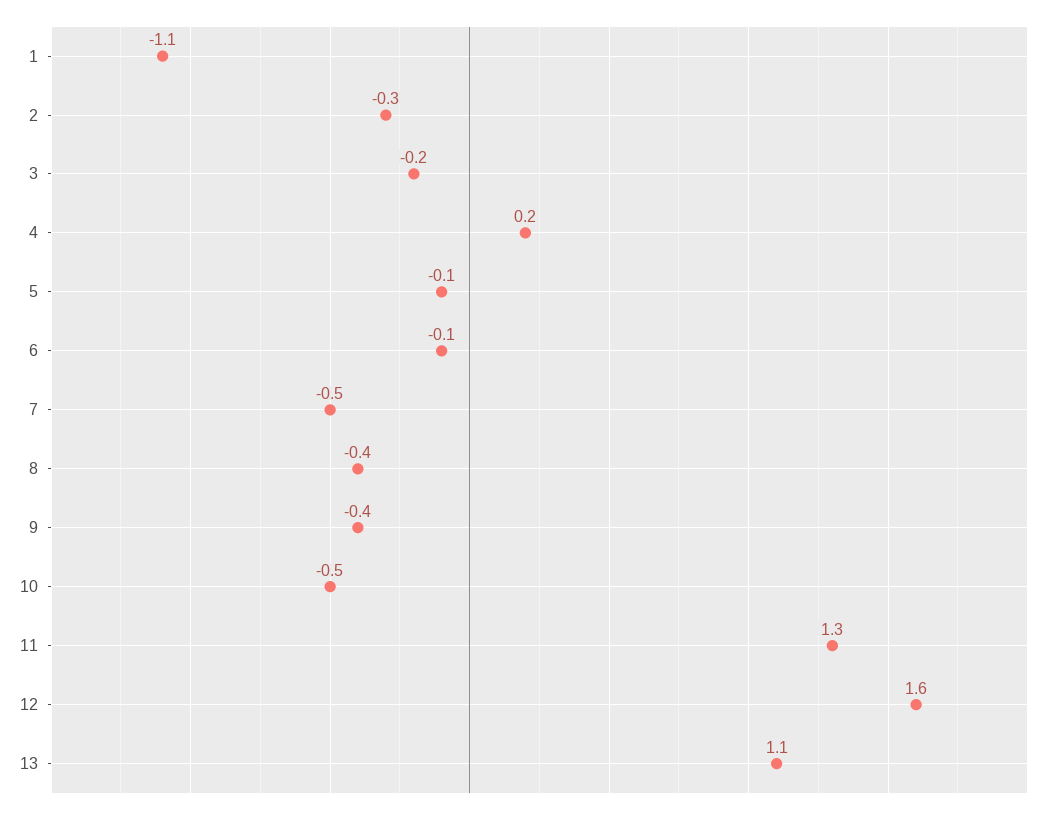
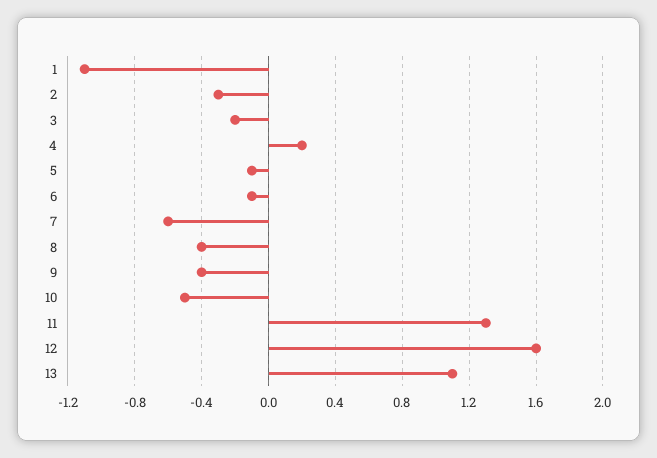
7: -0.5 -> -0.6

